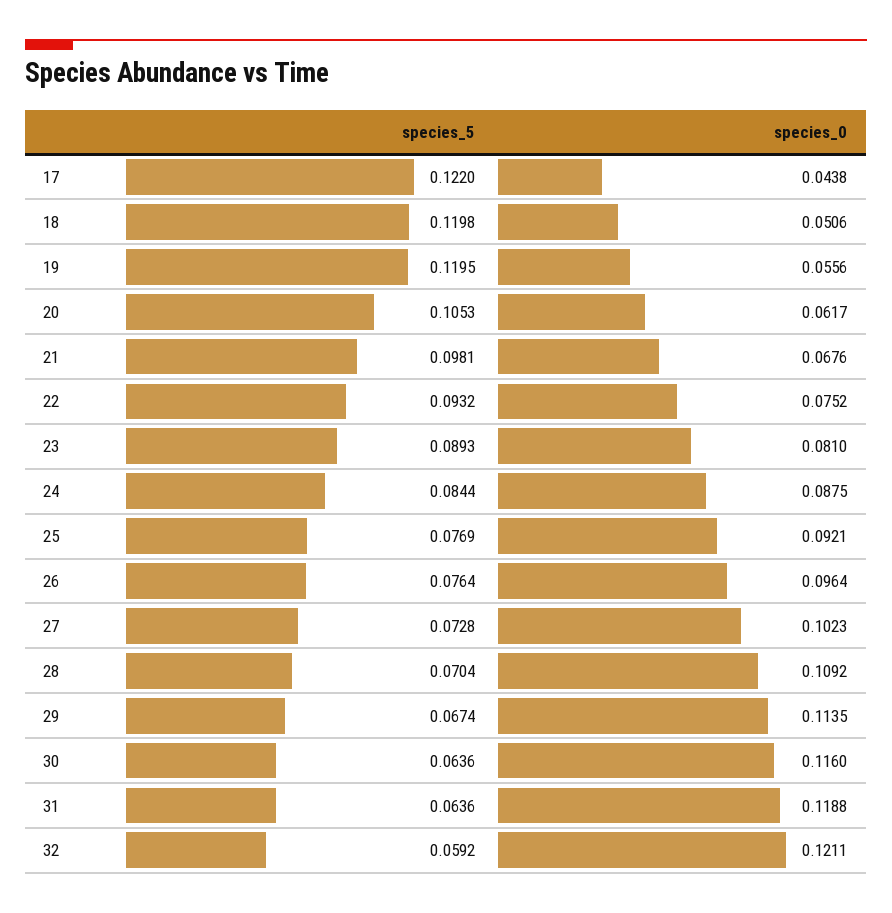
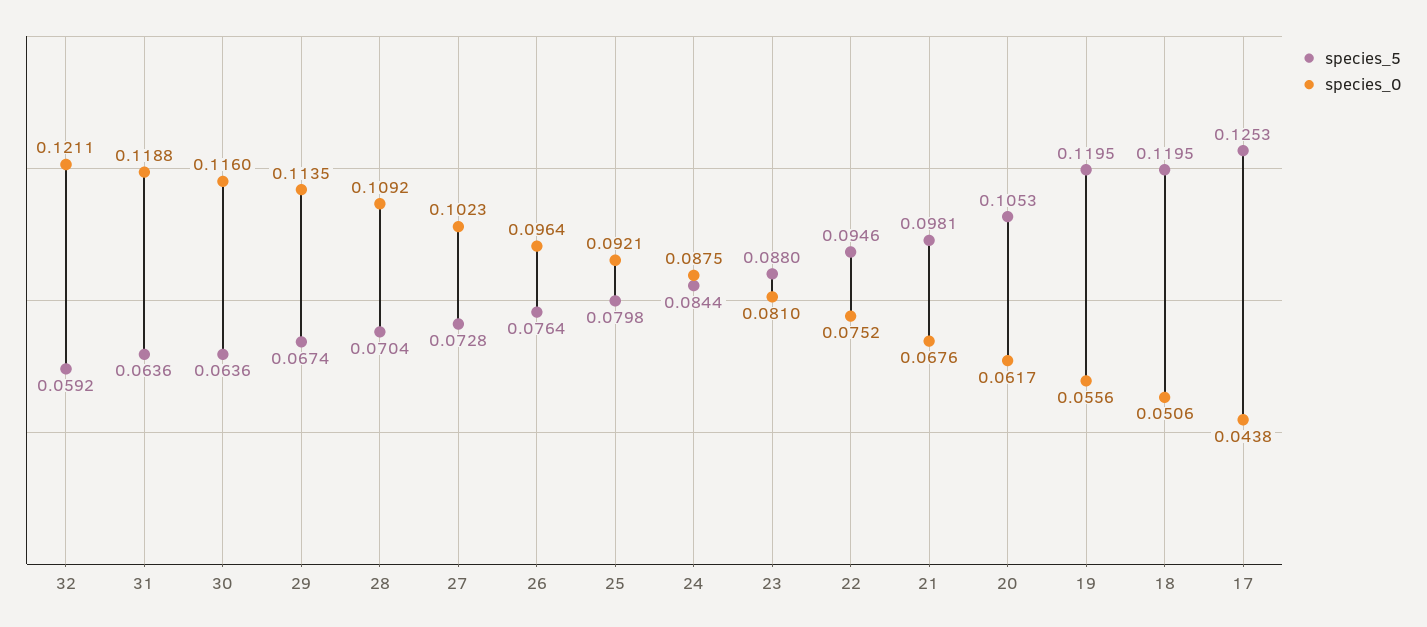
species_5, 17: 0.122 -> 0.1253
species_5, 18: 0.1198 -> 0.1195
species_5, 22: 0.0932 -> 0.0946
species_5, 23: 0.0893 -> 0.088
species_5, 25: 0.0769 -> 0.0798

